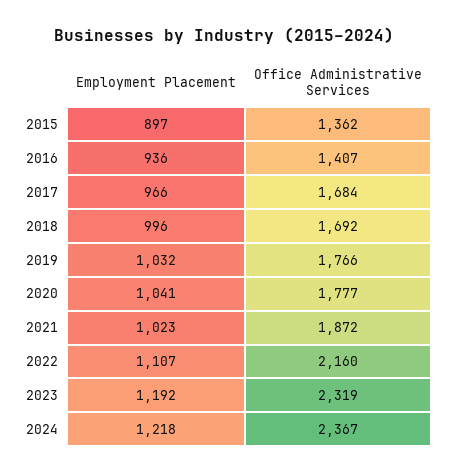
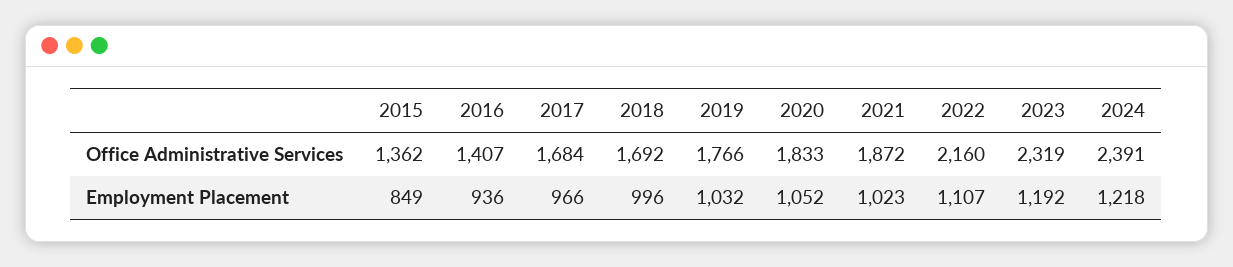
Employment Placement, 2015: 897 -> 849
Employment Placement, 2020: 1041 -> 1052
Office Administrative Services, 2020: 1777 -> 1833
Office Administrative Services, 2024: 2367 -> 2391

